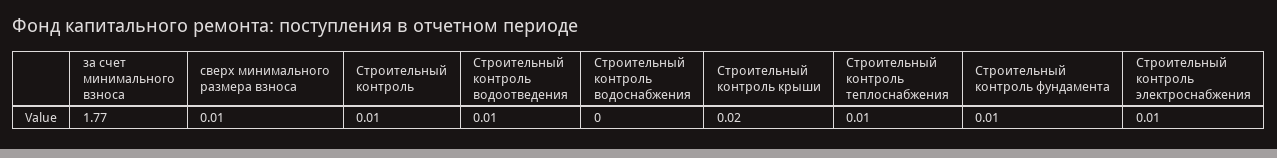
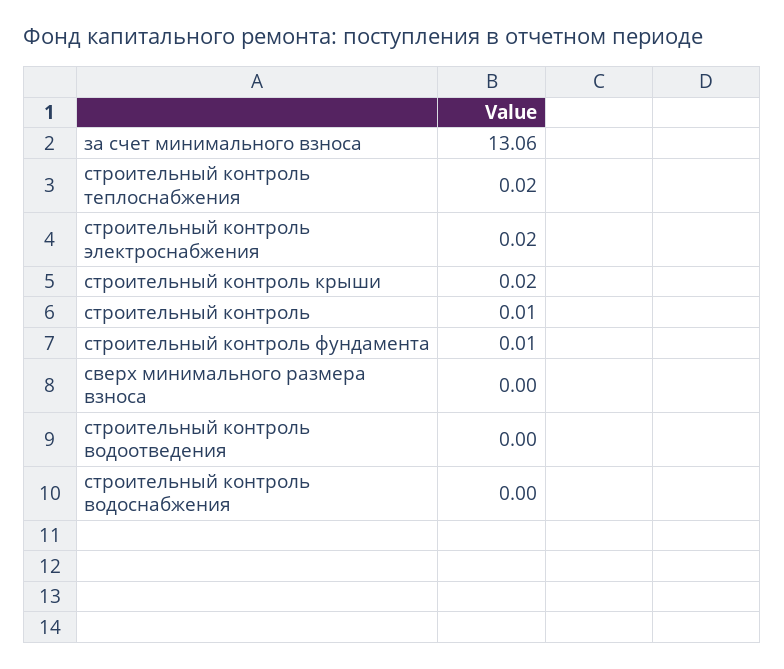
за счет минимального взноса: 1.77 -> 13.06
сверх минимального размера взноса: 0.01 -> 0
Строительный контроль водоотведения: 0.01 -> 0
Строительный контроль теплоснабжения: 0.01 -> 0.02
Строительный контроль электроснабжения: 0.01 -> 0.02

